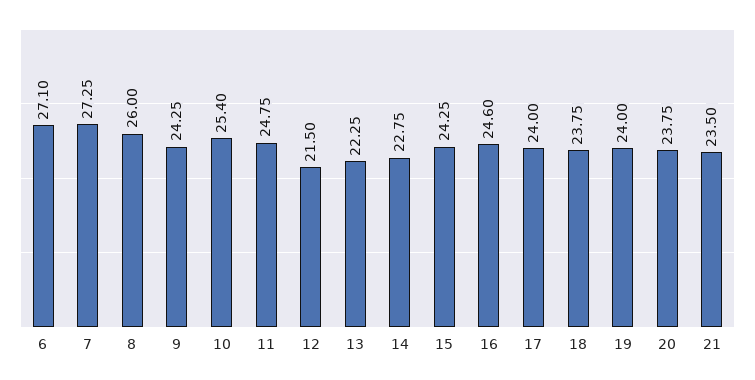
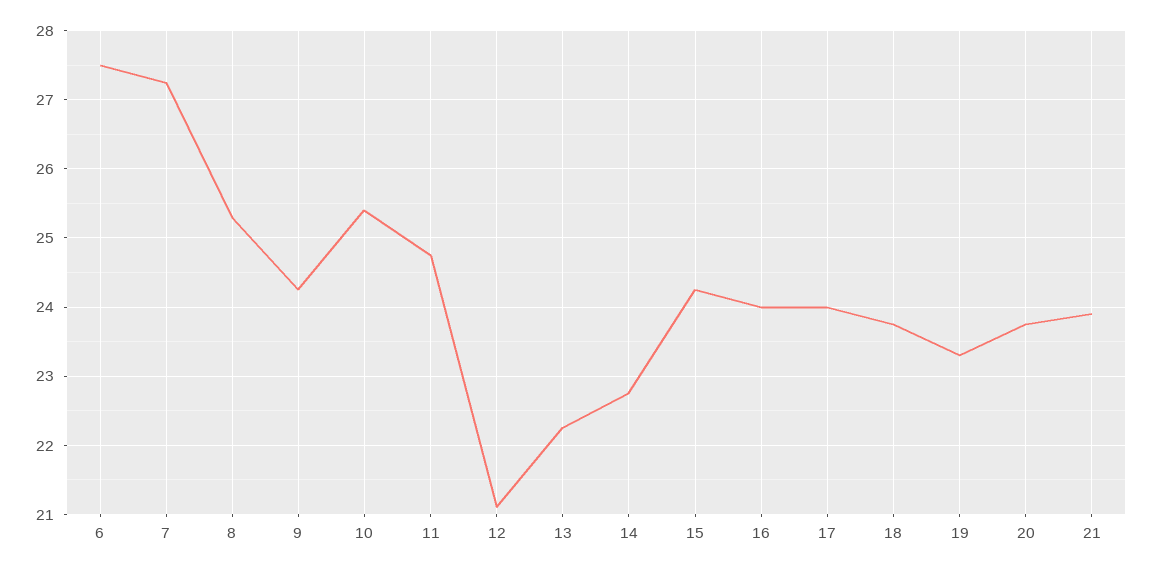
6: 27.1 -> 27.5
8: 26 -> 25.3
12: 21.5 -> 21.1
16: 24.6 -> 24
19: 24 -> 23.3
21: 23.5 -> 23.9

